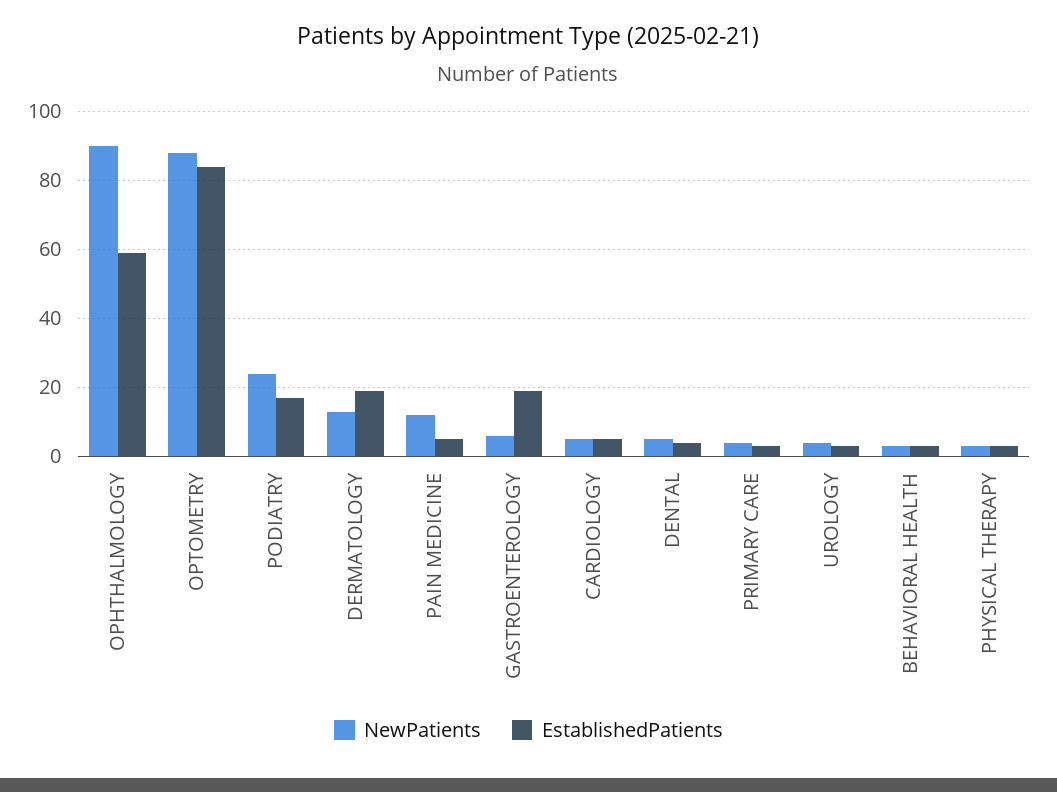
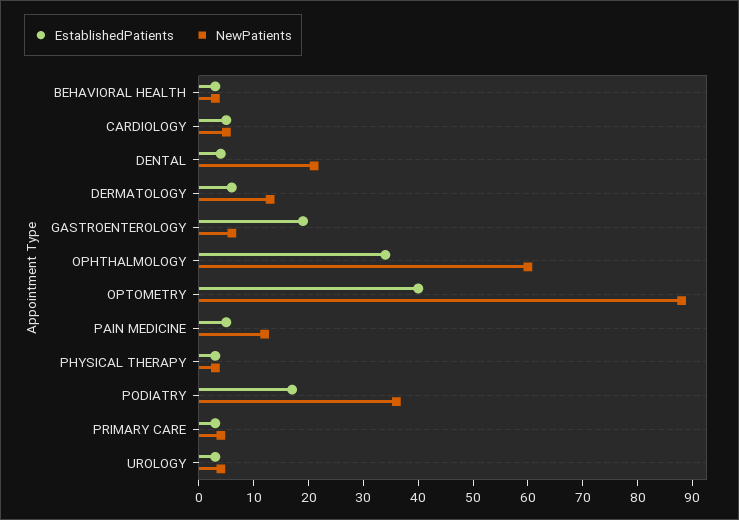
NewPatients, OPHTHALMOLOGY: 90 -> 60
EstablishedPatients, OPHTHALMOLOGY: 60 -> 35
EstablishedPatients, OPTOMETRY: 85 -> 40
NewPatients, PODIATRY: 25 -> 35
EstablishedPatients, DERMATOLOGY: 20 -> 5
NewPatients, DENTAL: 5 -> 20

